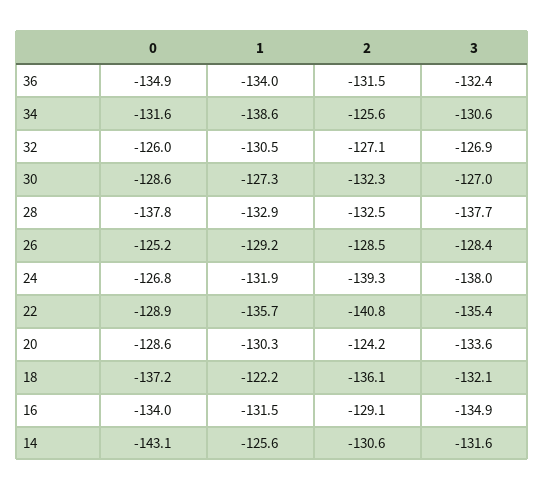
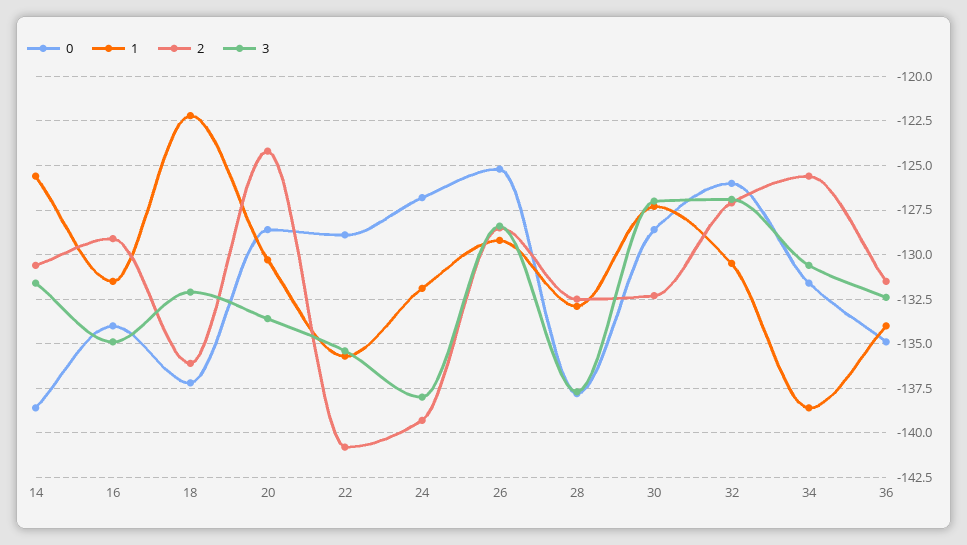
0, 14: -143.1 -> -138.5

